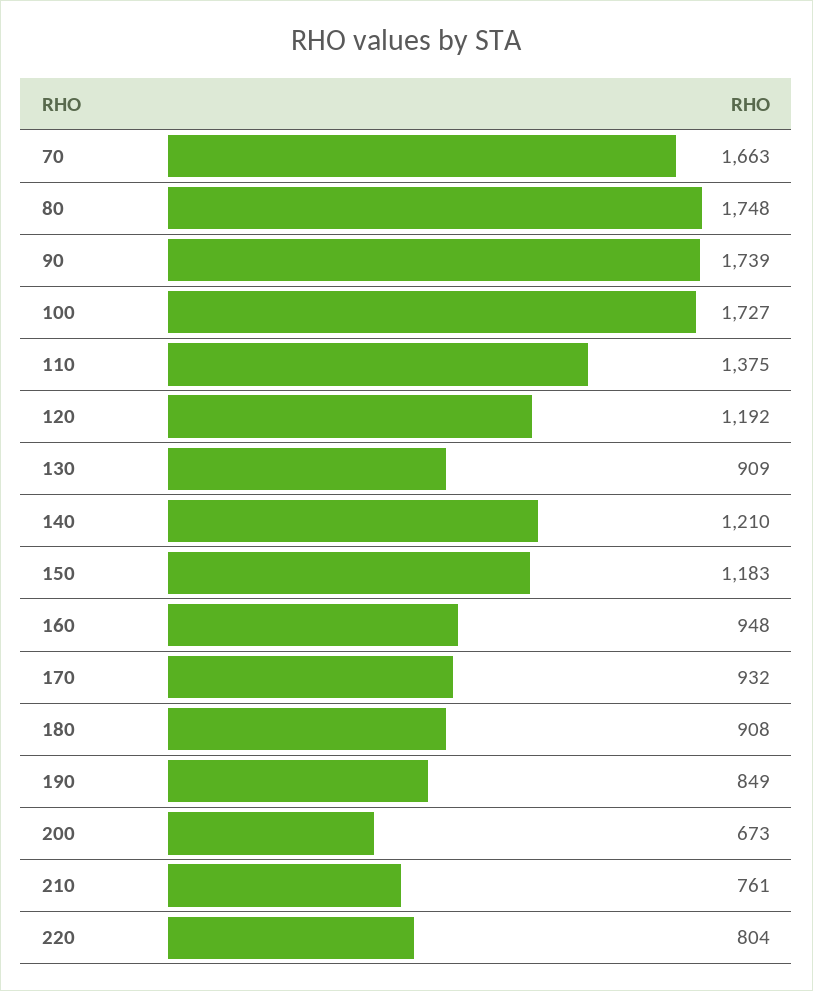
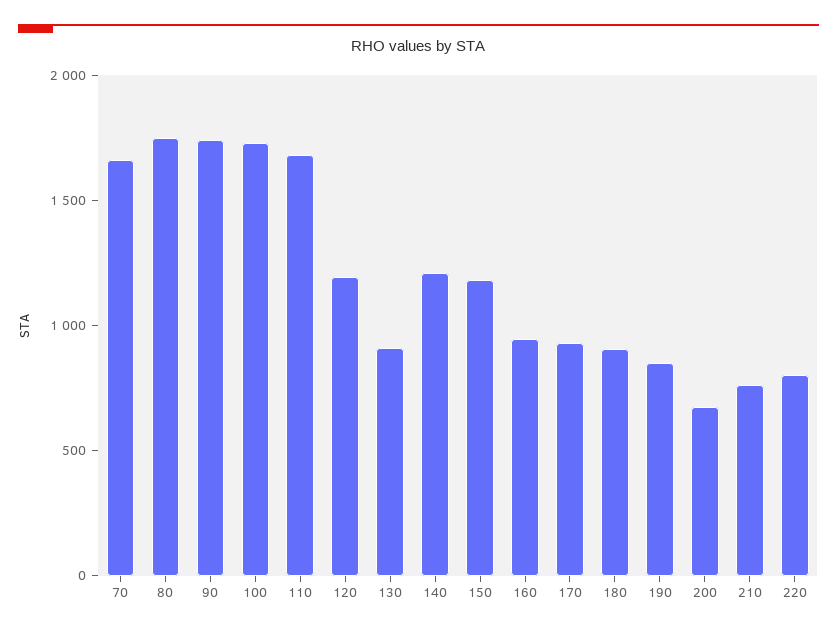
110: 1375 -> 1700

